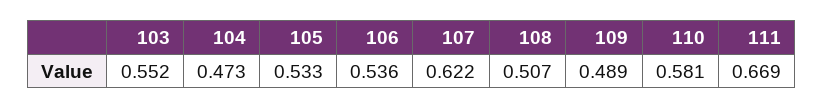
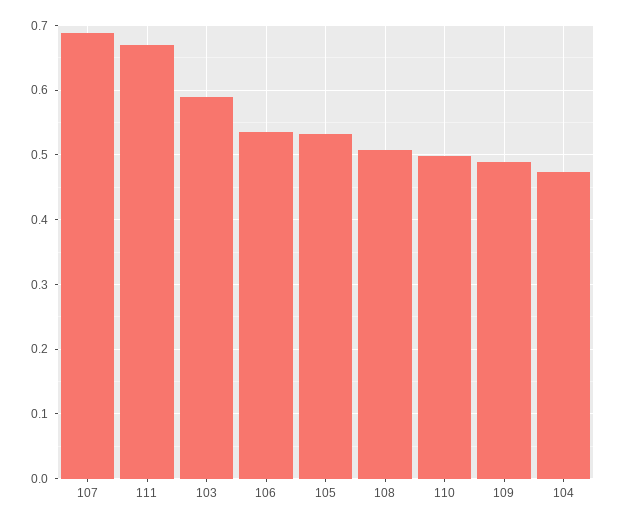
103: 0.552 -> 0.59
107: 0.622 -> 0.69
110: 0.581 -> 0.5

